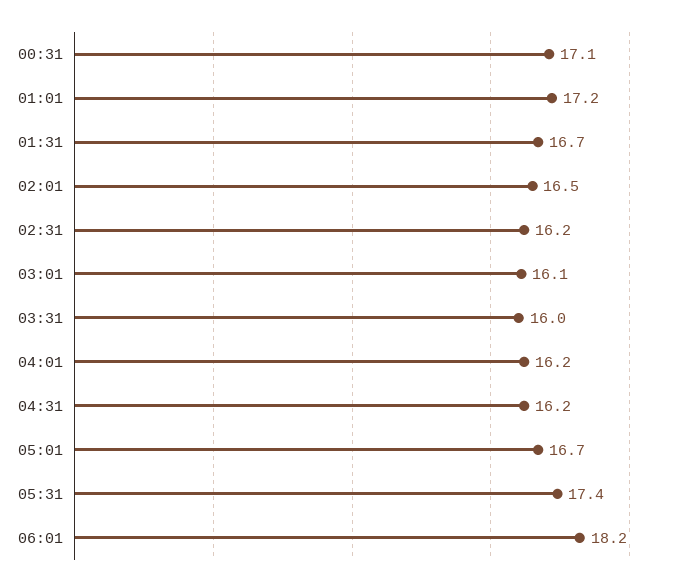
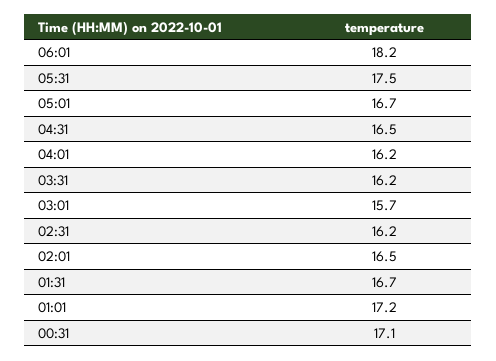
03:01: 16.1 -> 15.7
03:31: 16 -> 16.2
04:31: 16.2 -> 16.5
05:31: 17.4 -> 17.5

